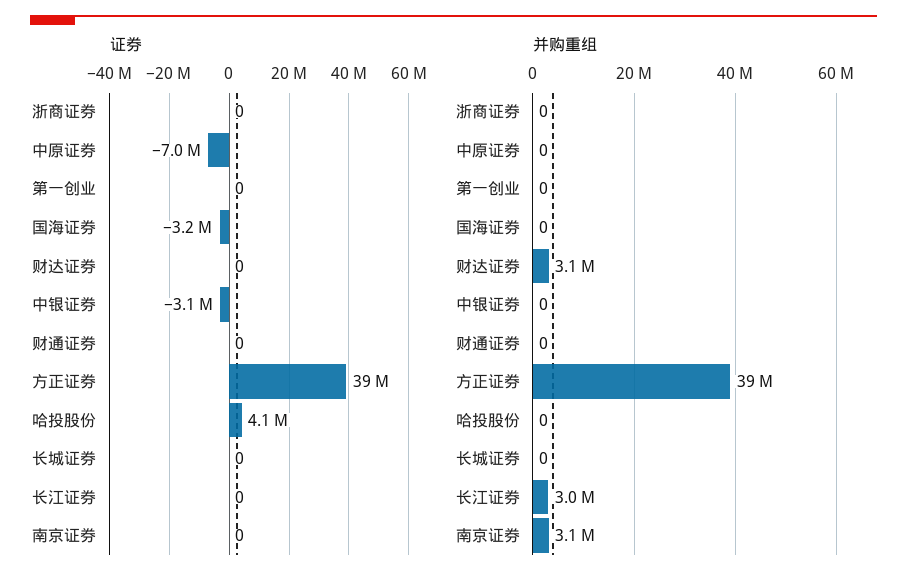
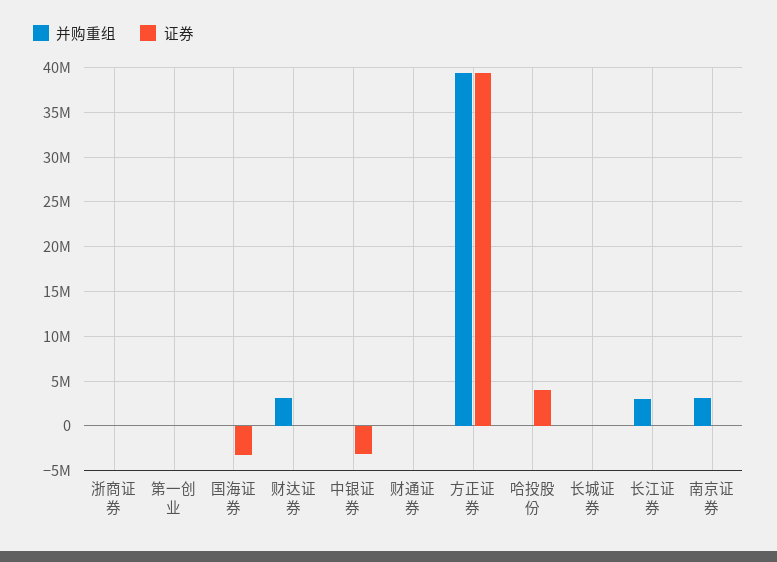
证券, 中原证券: -7000000 -> none
并购重组, 中原证券: 0 -> none

